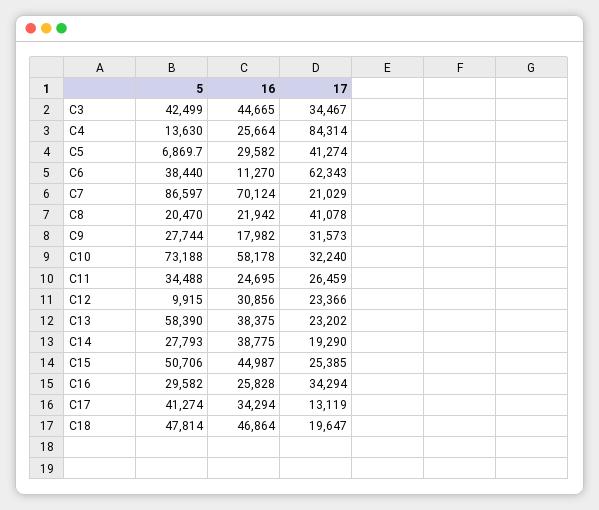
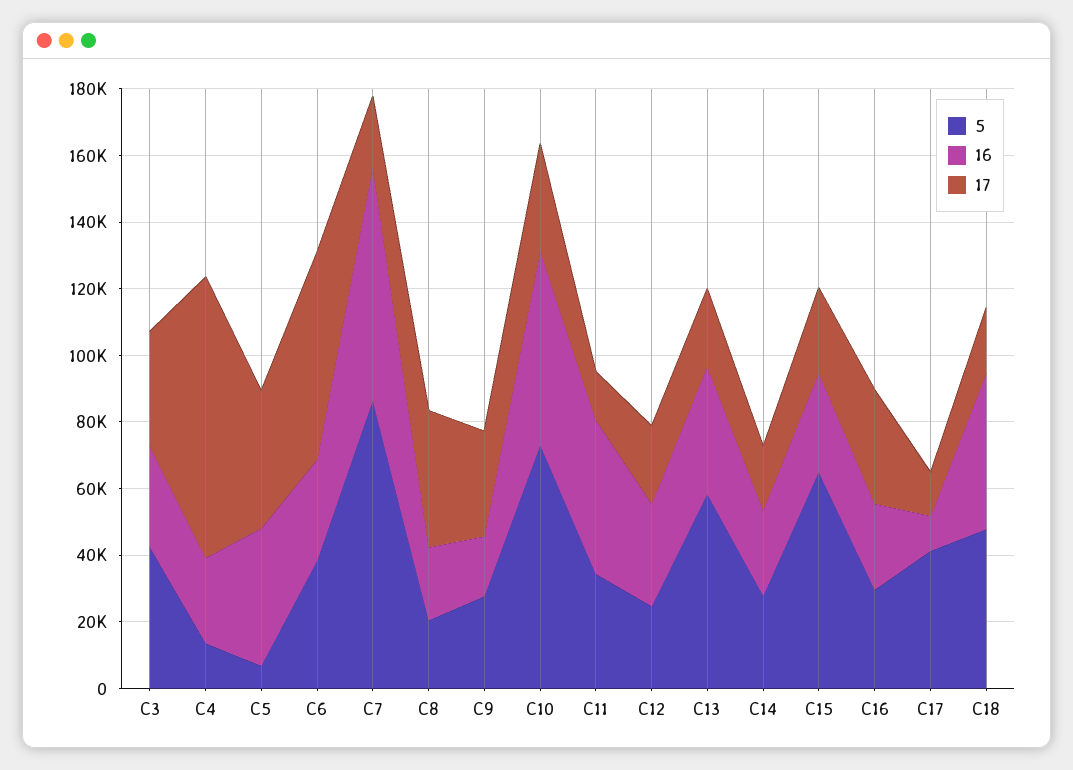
16, C3: 44665 -> 30000
16, C5: 29582 -> 40000
16, C6: 11270 -> 30000
16, C11: 24695 -> 45000
17, C11: 26459 -> 15000
5, C12: 9915 -> 25000
16, C14: 38775 -> 25000
5, C15: 50706 -> 65000
16, C15: 44987 -> 30000
16, C17: 34294 -> 10000

